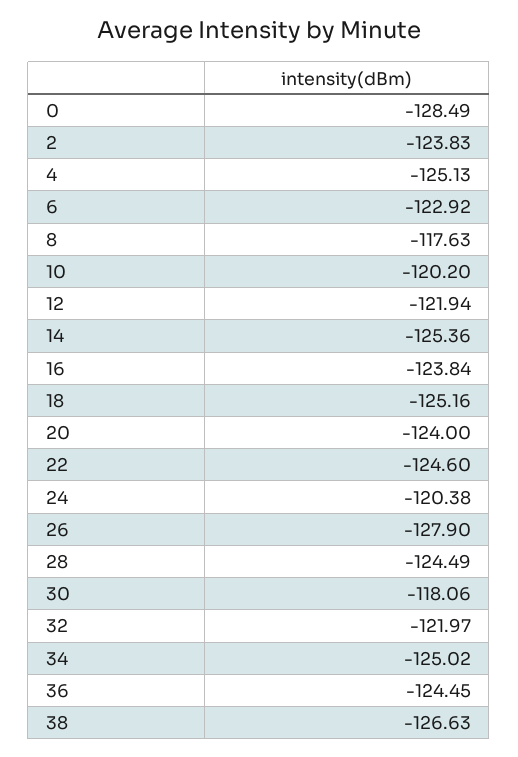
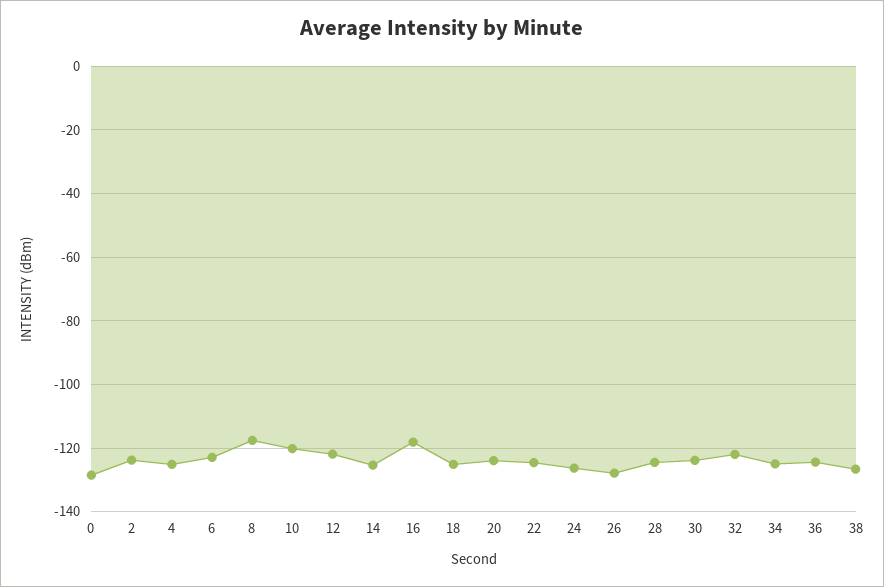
16: -123.84 -> -118
24: -120.38 -> -126
30: -118.06 -> -124

